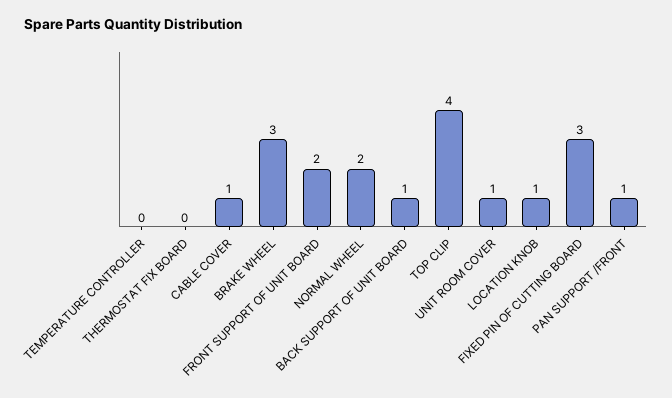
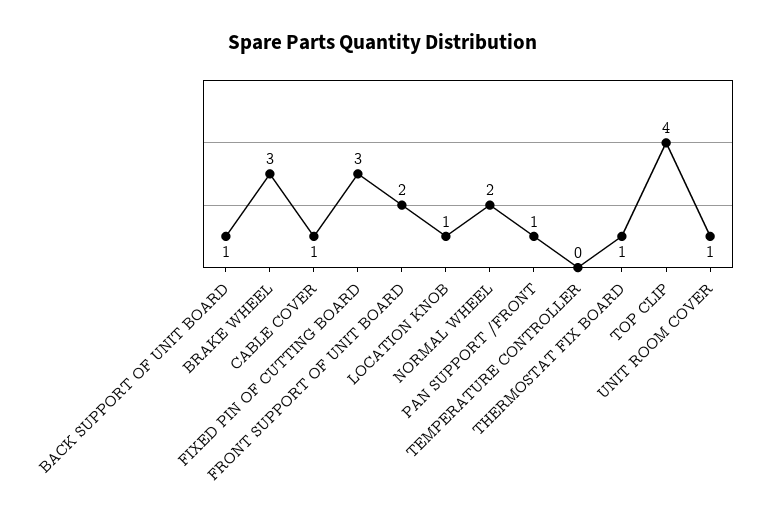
THERMOSTAT FIX BOARD: 0 -> 1

